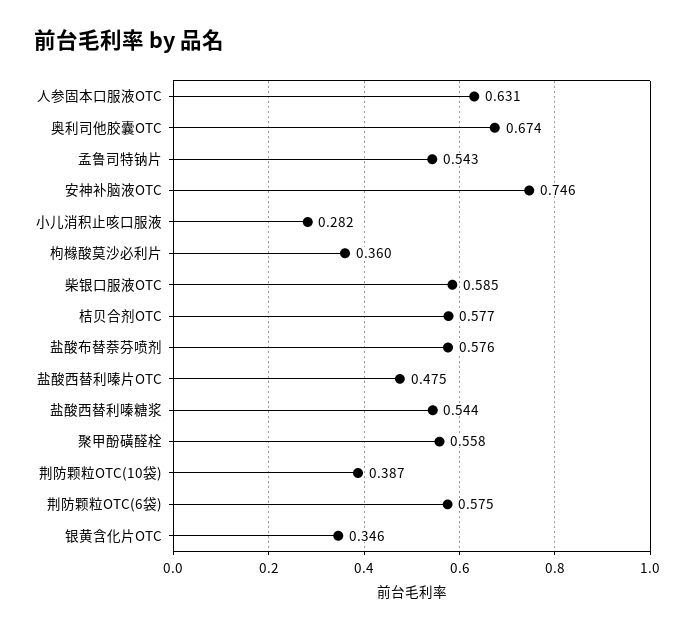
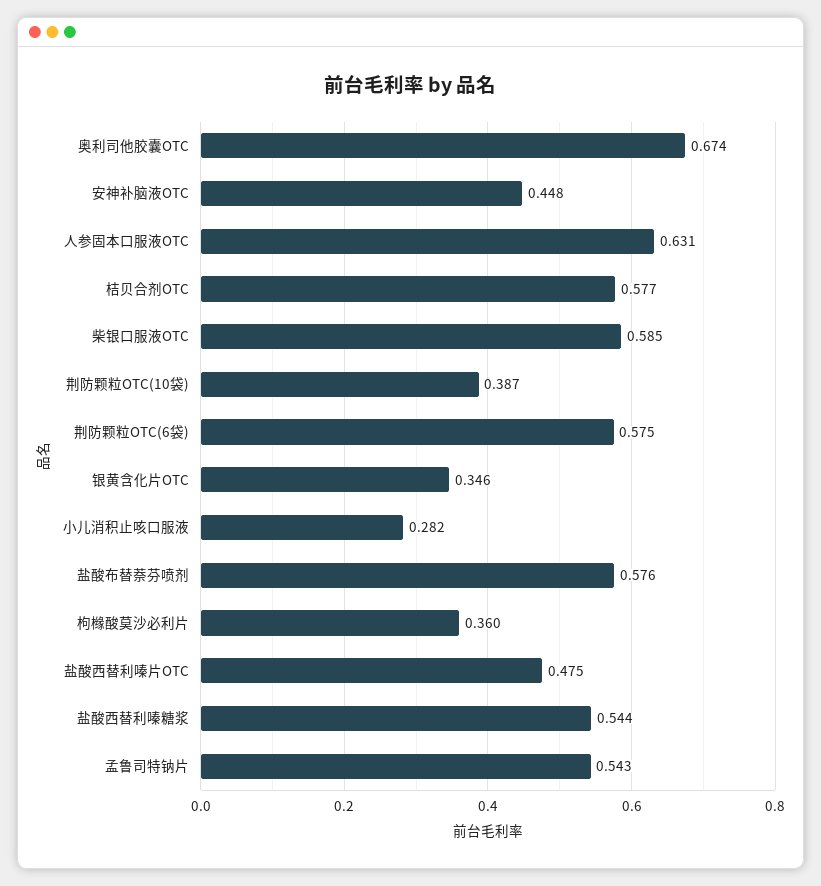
安神补脑液OTC: 0.746 -> 0.448
聚甲酚磺醛栓: 0.558 -> none

